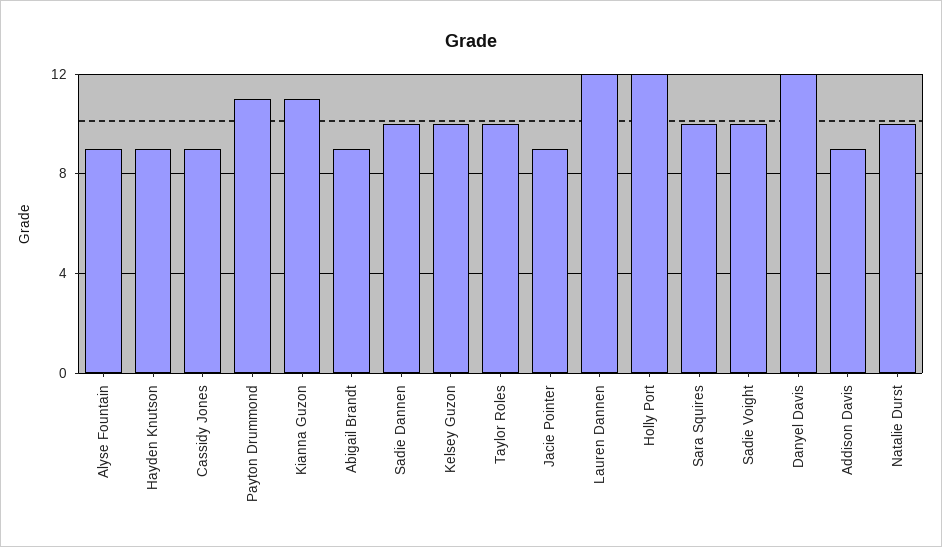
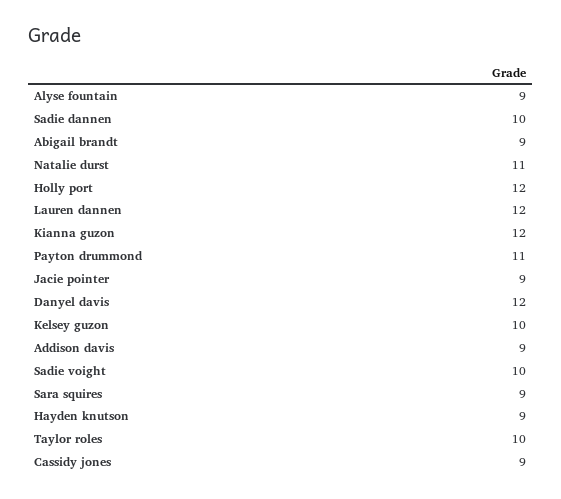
Kianna Guzon: 11 -> 12
Sara Squires: 10 -> 9
Natalie Durst: 10 -> 11

